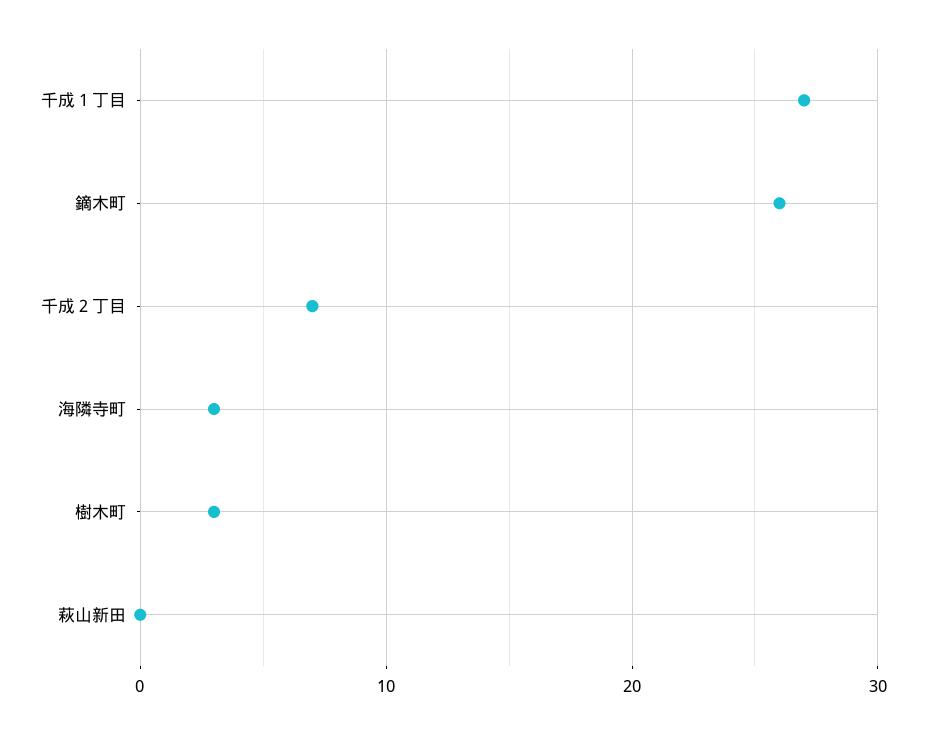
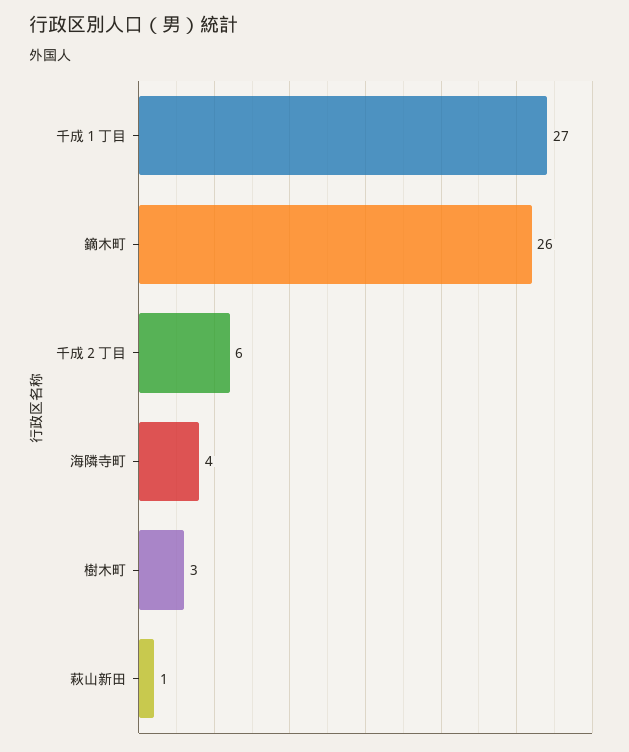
千成２丁目: 7 -> 6
海隣寺町: 3 -> 4
萩山新田: 0 -> 1

